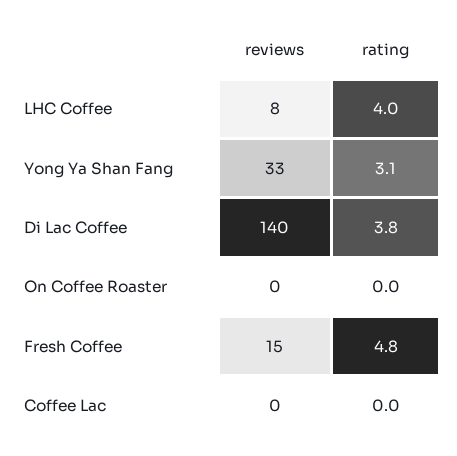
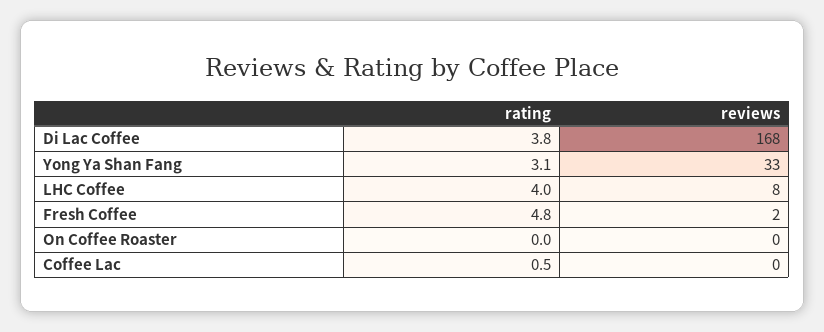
reviews, Di Lac Coffee: 140 -> 168
reviews, Fresh Coffee: 15 -> 2
rating, Coffee Lac: 0 -> 0.5

